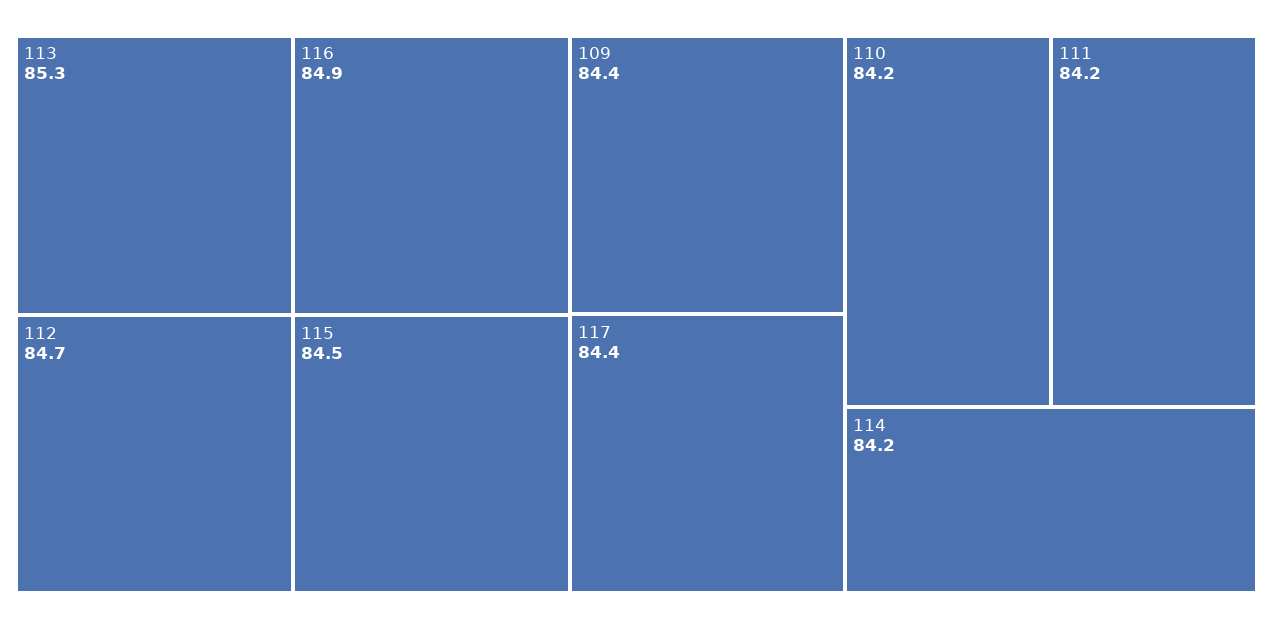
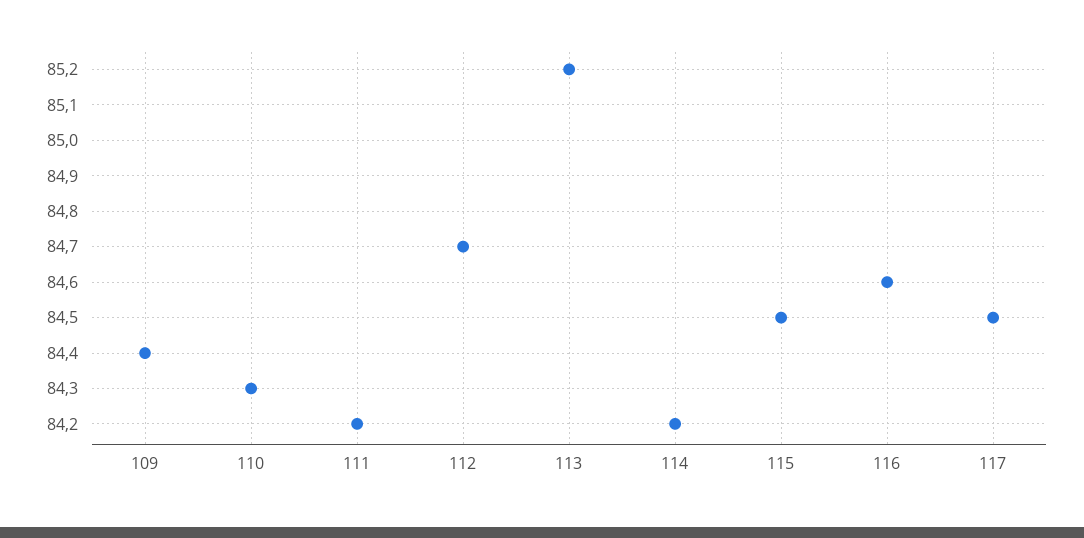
113: 85.3 -> 85.2
116: 84.9 -> 84.6
117: 84.4 -> 84.5
110: 84.2 -> 84.3

